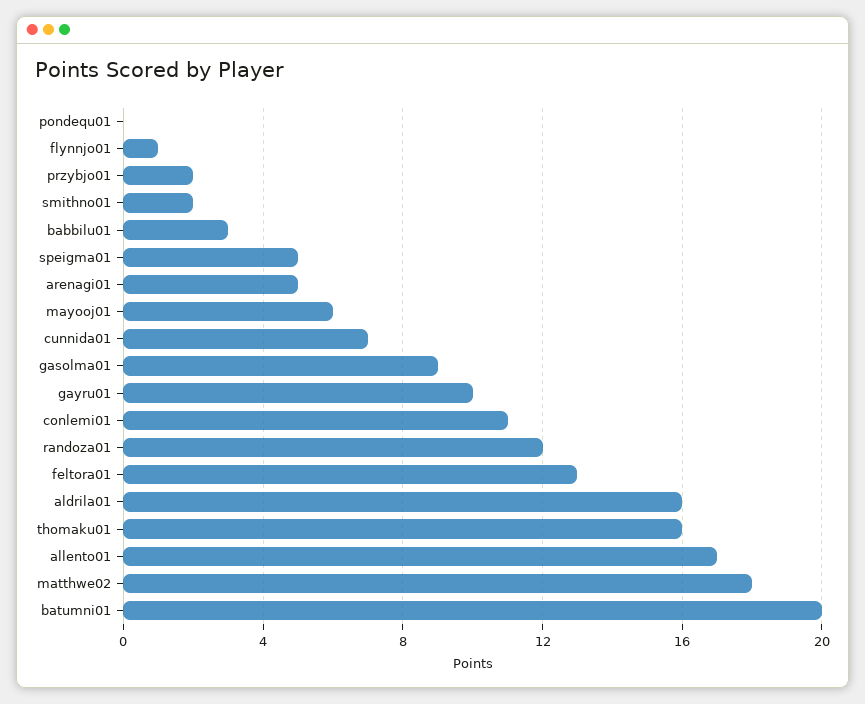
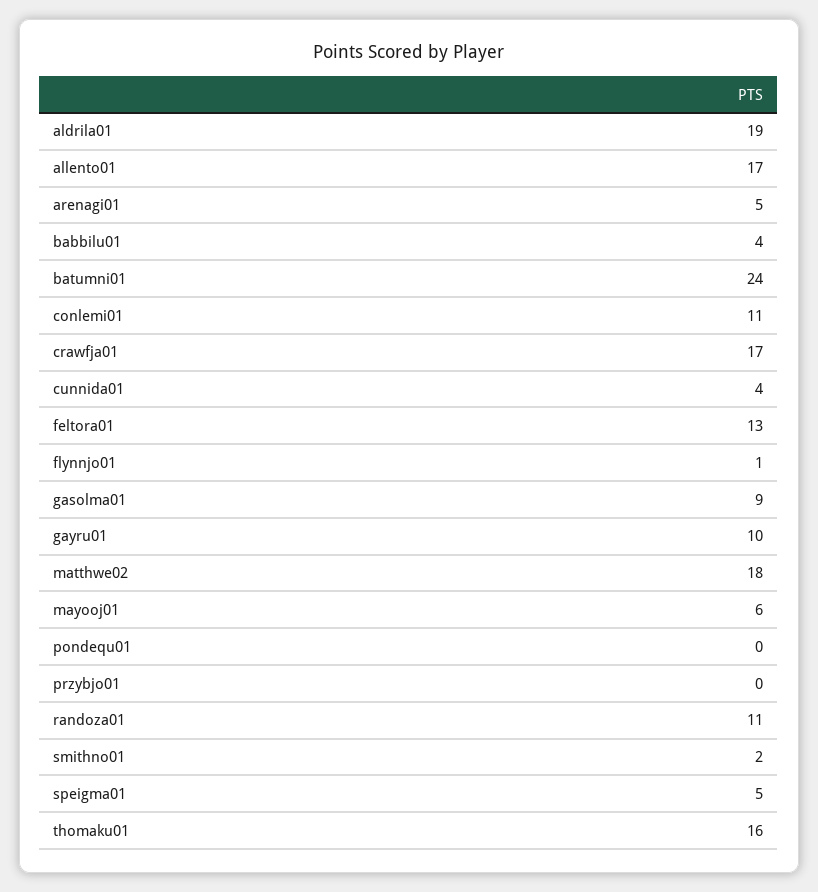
przybjo01: 2 -> 0
babbilu01: 3 -> 4
cunnida01: 7 -> 4
randoza01: 12 -> 11
aldrila01: 16 -> 19
batumni01: 20 -> 24
crawfja01: none -> 17

